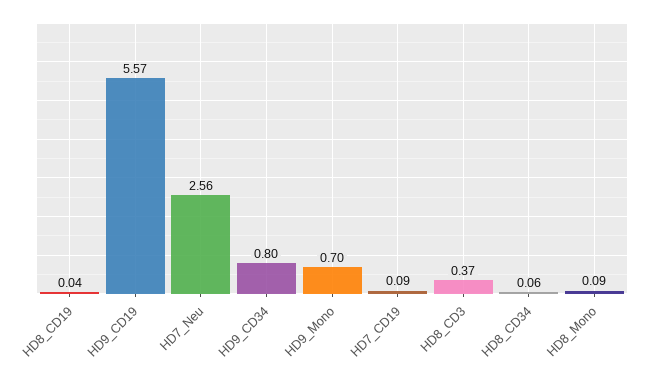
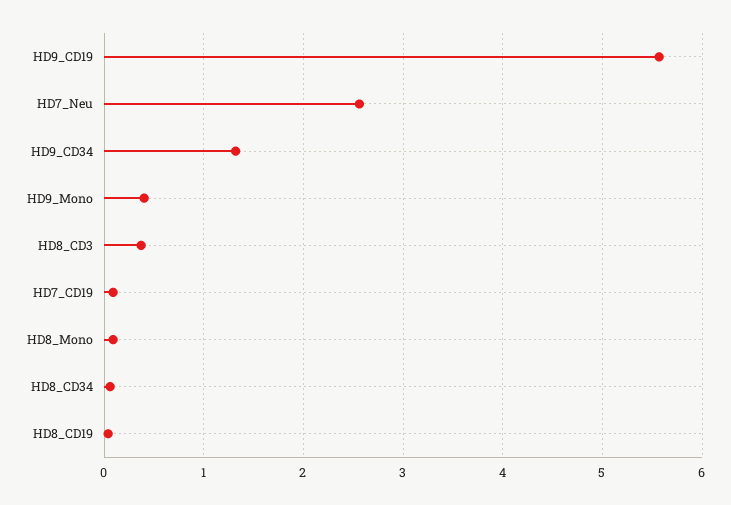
HD9_CD34: 0.8 -> 1.3
HD9_Mono: 0.7 -> 0.4

